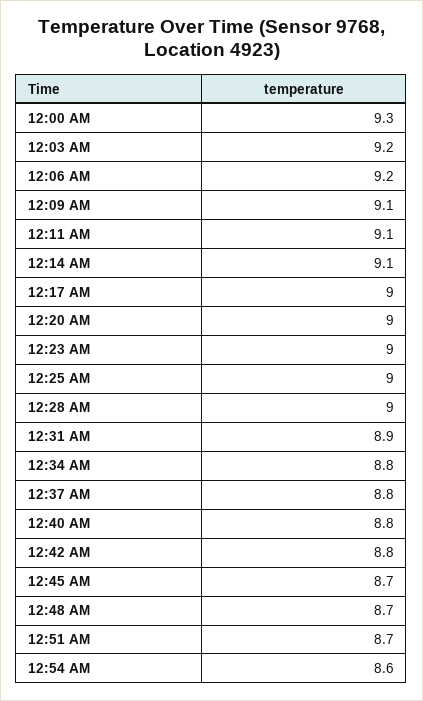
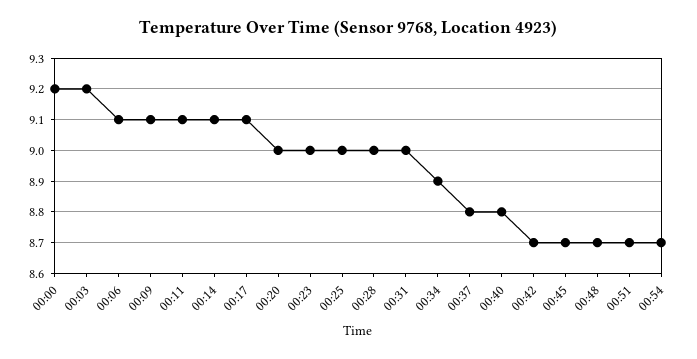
12:00 AM: 9.3 -> 9.2
12:06 AM: 9.2 -> 9.1
12:17 AM: 9 -> 9.1
12:31 AM: 8.9 -> 9
12:34 AM: 8.8 -> 8.9
12:42 AM: 8.8 -> 8.7
12:54 AM: 8.6 -> 8.7

